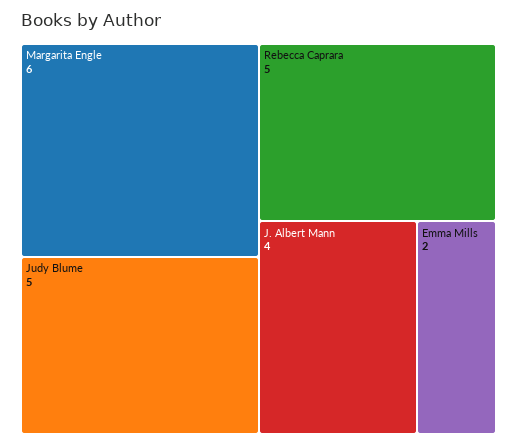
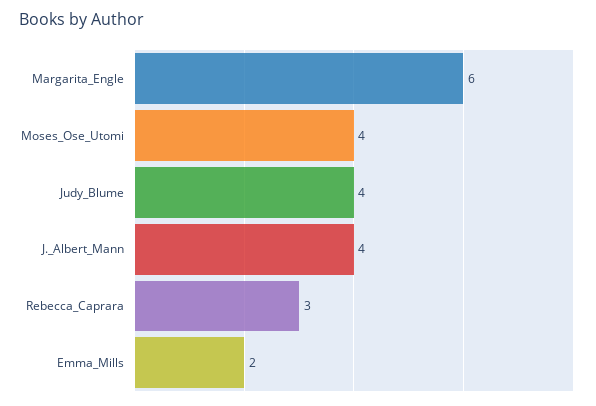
Judy Blume: 5 -> 4
Rebecca Caprara: 5 -> 3
Moses_Ose_Utomi: none -> 4

